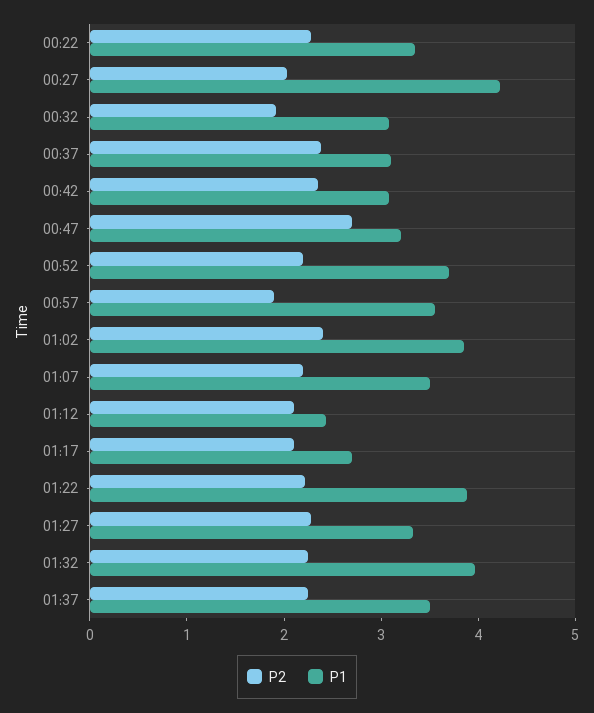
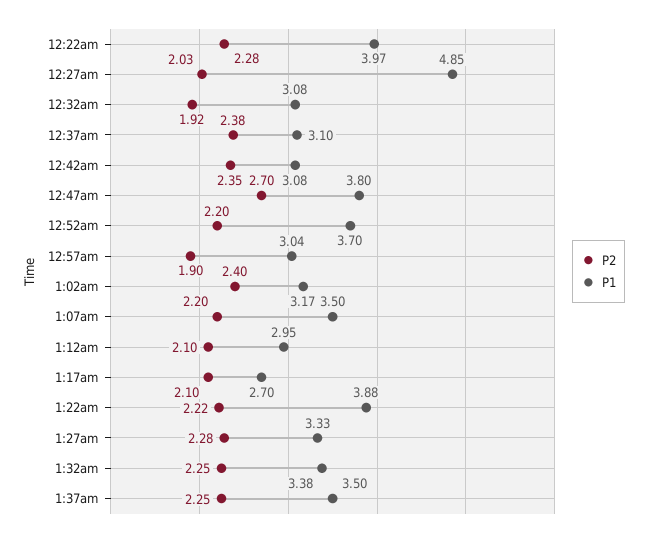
P1, 00:22: 3.4 -> 3.97
P1, 00:27: 4.2 -> 4.85
P1, 00:47: 3.2 -> 3.8
P1, 00:57: 3.6 -> 3.04
P1, 01:02: 3.8 -> 3.17
P1, 01:12: 2.4 -> 2.95
P1, 01:32: 4 -> 3.38

